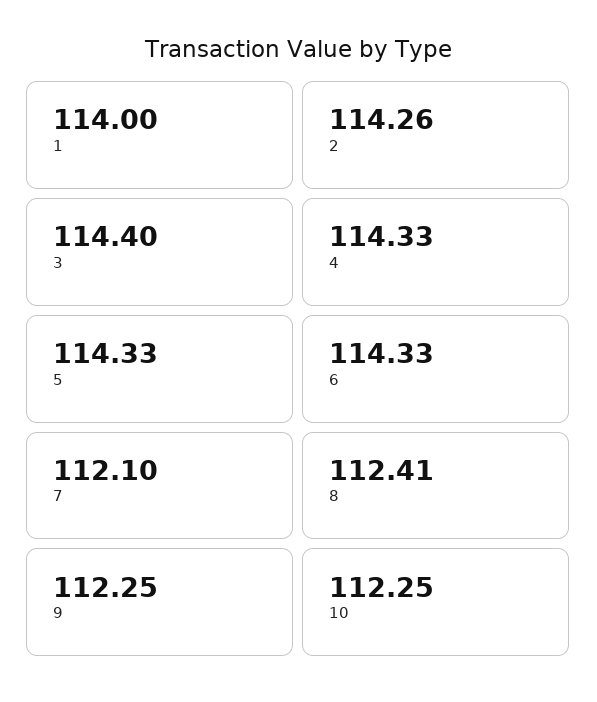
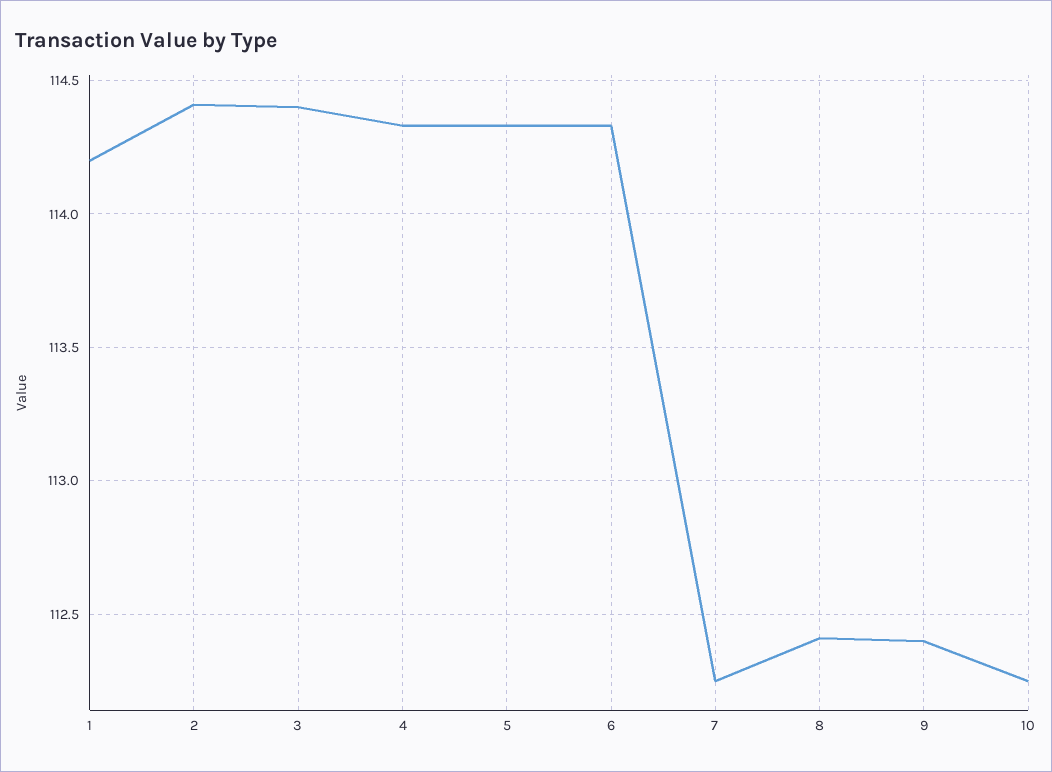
1: 114 -> 114.2
2: 114.26 -> 114.4
7: 112.1 -> 112.25
9: 112.25 -> 112.4

